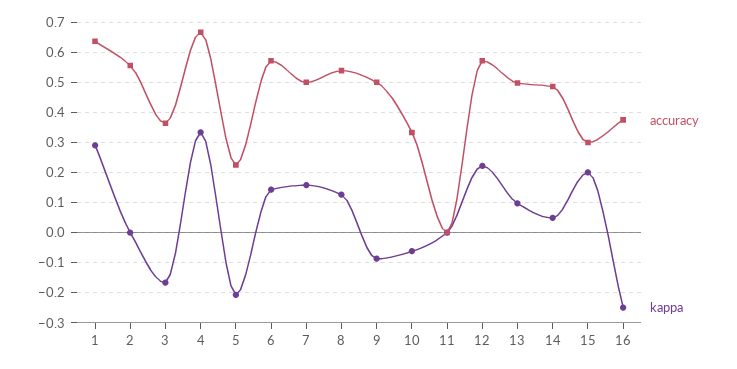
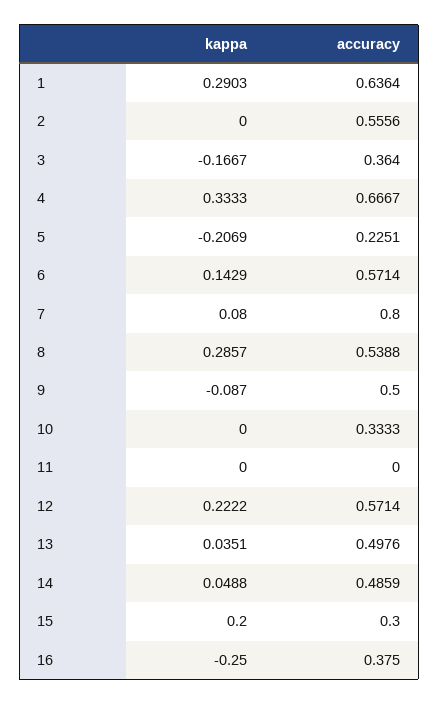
accuracy, 7: 0.5 -> 0.8
kappa, 7: 0.16 -> 0.08
kappa, 8: 0.12 -> 0.2857
kappa, 10: -0.06 -> 0
kappa, 13: 0.1 -> 0.0351

